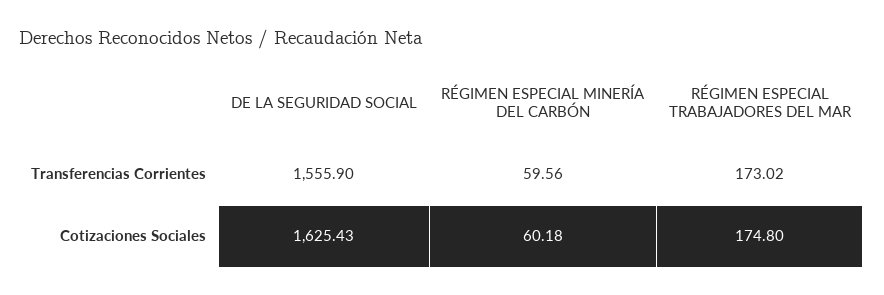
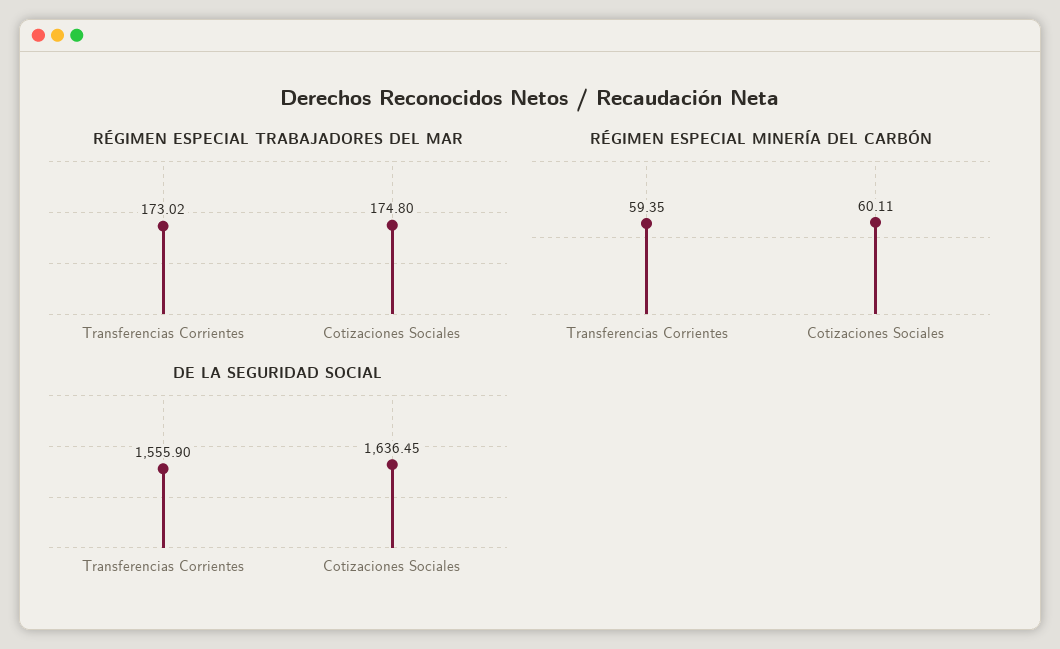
RÉGIMEN ESPECIAL MINERÍA DEL CARBÓN, Transferencias Corrientes: 59.56 -> 59.35
DE LA SEGURIDAD SOCIAL, Cotizaciones Sociales: 1625.43 -> 1636.45
RÉGIMEN ESPECIAL MINERÍA DEL CARBÓN, Cotizaciones Sociales: 60.18 -> 60.11

